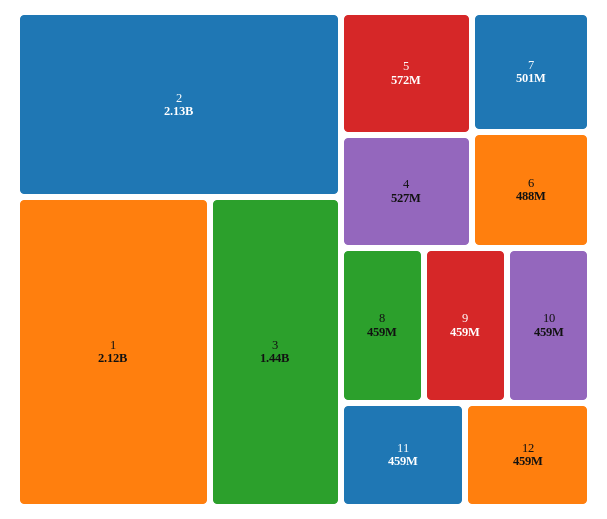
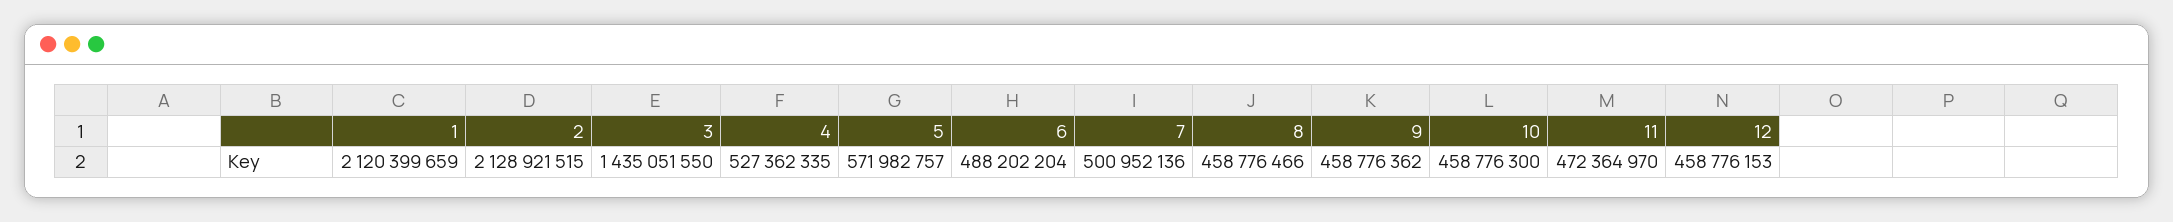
11: 459000000 -> 472364970

